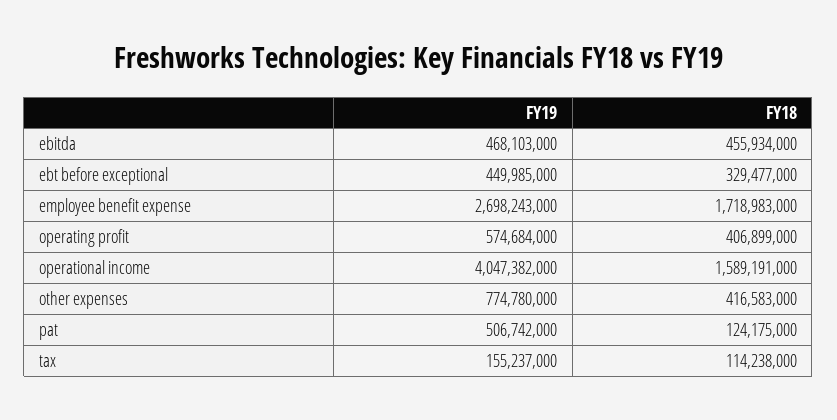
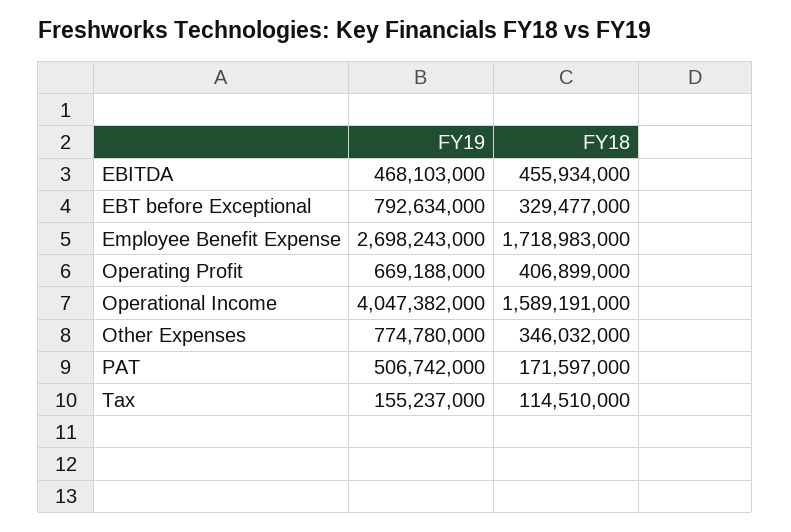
FY19, ebt before exceptional: 449985000 -> 792634000
FY19, operating profit: 574684000 -> 669188000
FY18, other expenses: 416583000 -> 346032000
FY18, pat: 124175000 -> 171597000
FY18, tax: 114238000 -> 114510000

